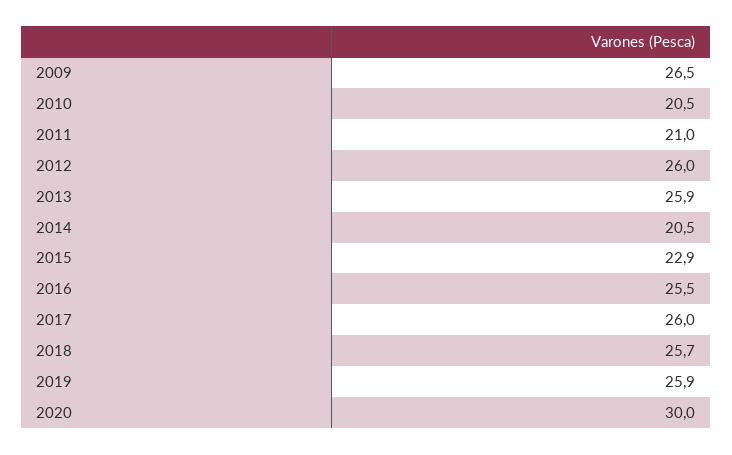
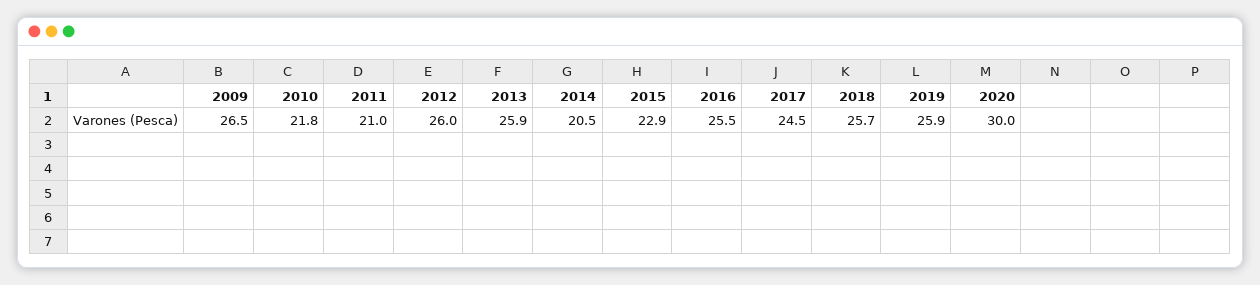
2010: 20.5 -> 21.8
2017: 26 -> 24.5

